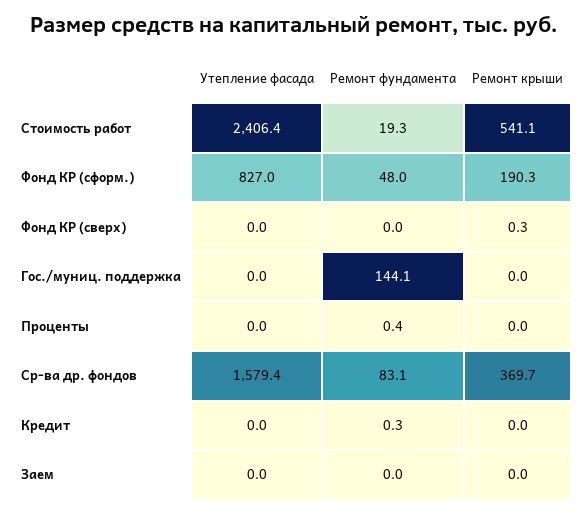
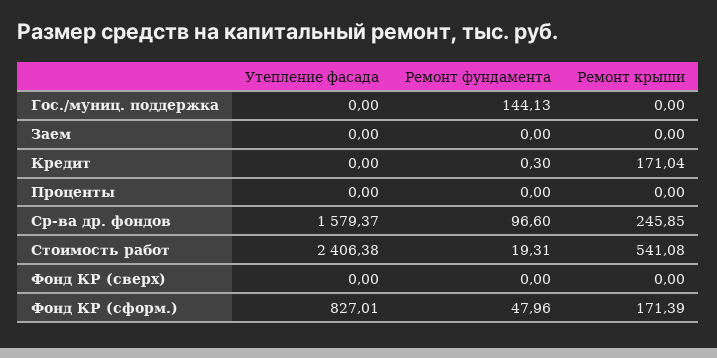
Ремонт крыши, Фонд КР (сформ.): 190.3 -> 171.39
Ремонт крыши, Фонд КР (сверх): 0.3 -> 0
Ремонт фундамента, Проценты: 0.4 -> 0
Ремонт фундамента, Ср-ва др. фондов: 83.1 -> 96.6
Ремонт крыши, Ср-ва др. фондов: 369.7 -> 245.85
Ремонт крыши, Кредит: 0 -> 171.04

